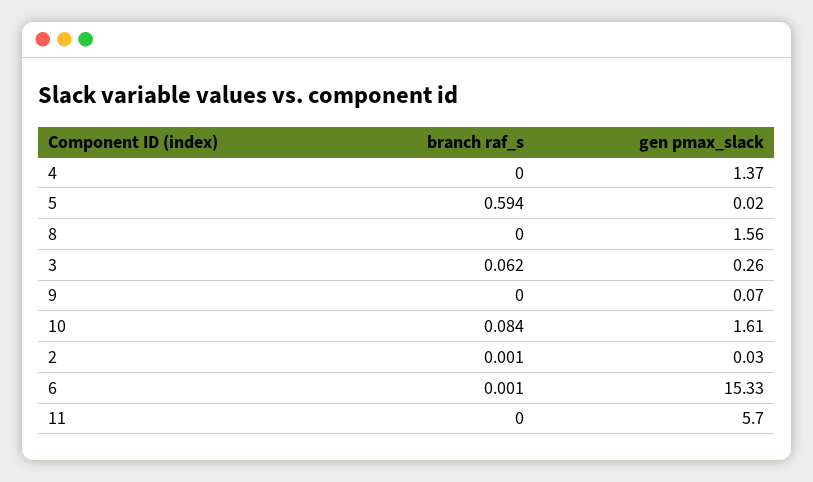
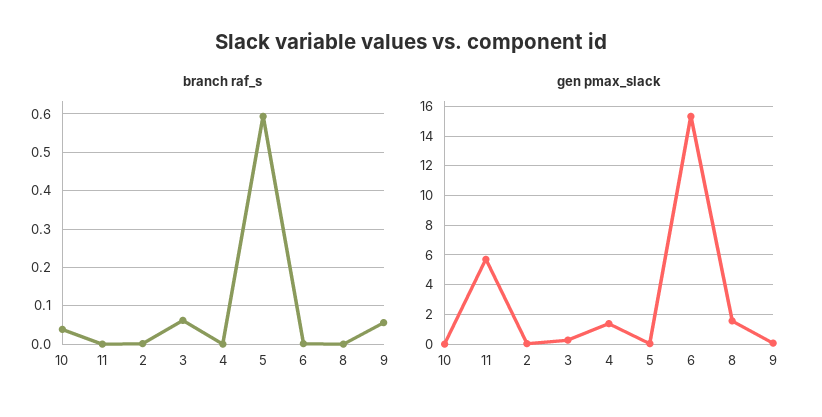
branch raf_s, 9: 0 -> 0.06
branch raf_s, 10: 0.084 -> 0.04
gen pmax_slack, 10: 1.61 -> 0

